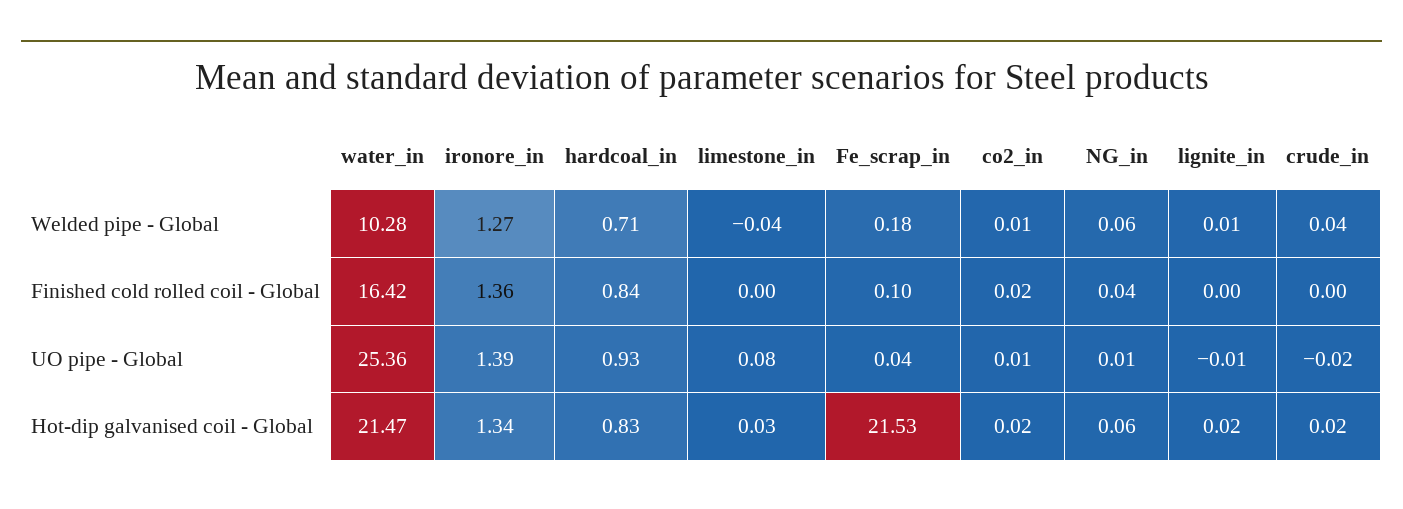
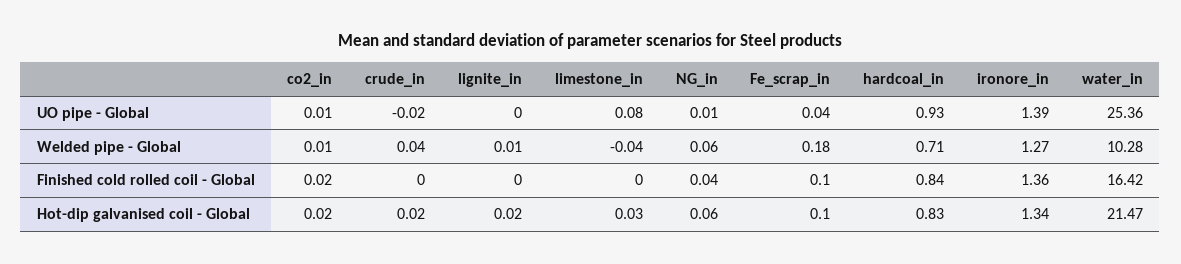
lignite_in, UO pipe - Global: -0.01 -> 0
Fe_scrap_in, Hot-dip galvanised coil - Global: 21.53 -> 0.1

